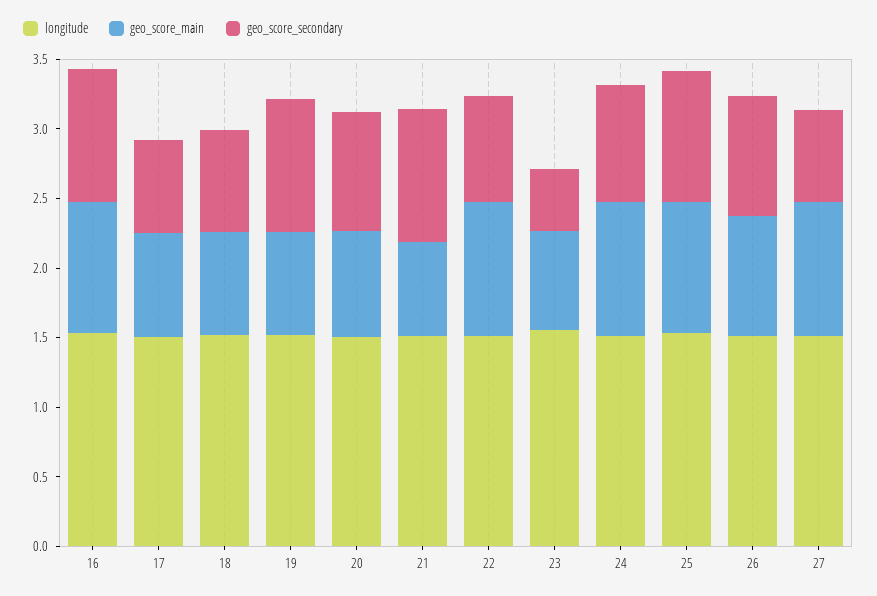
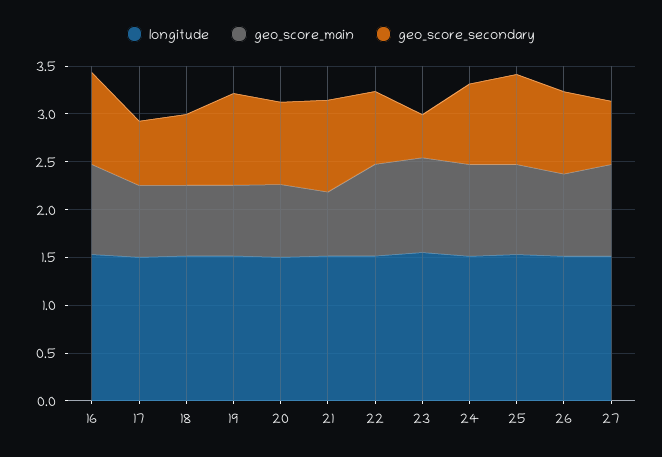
geo_score_main, 23: 0.7 -> 1

